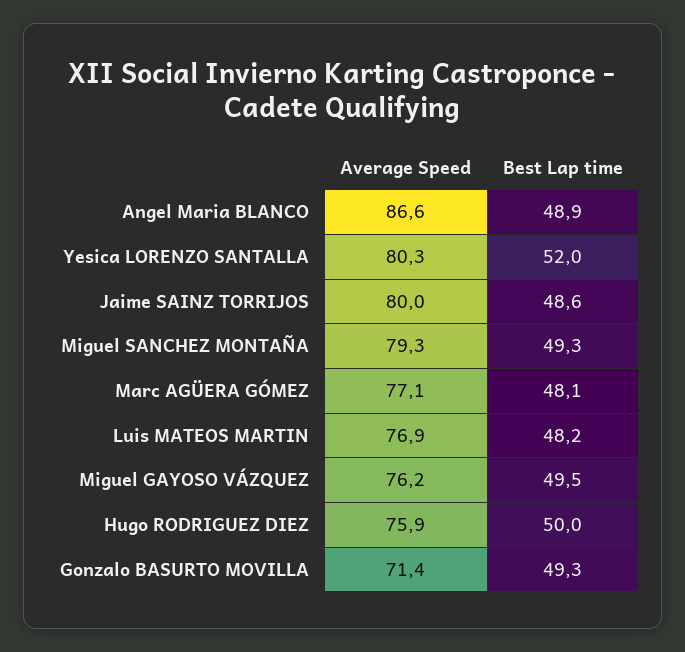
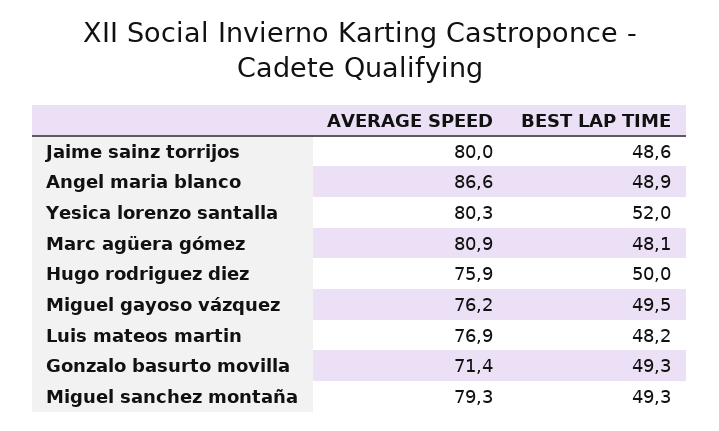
Average Speed, Marc AGÜERA GÓMEZ: 77.1 -> 80.9

